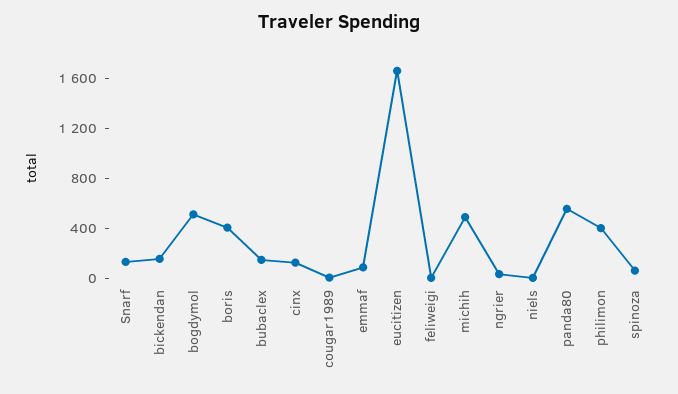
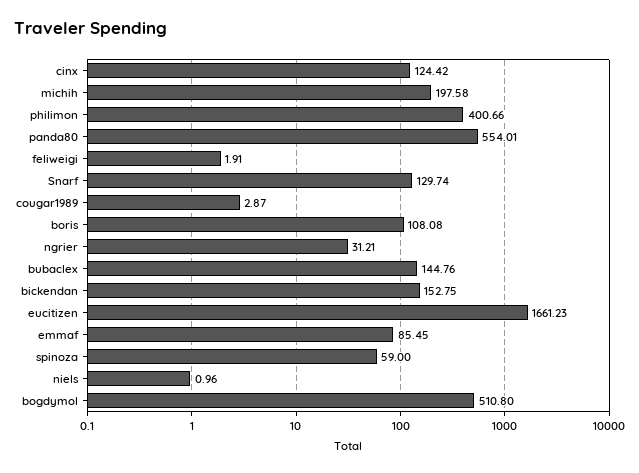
boris: 400 -> 108.08
michih: 500 -> 197.58

